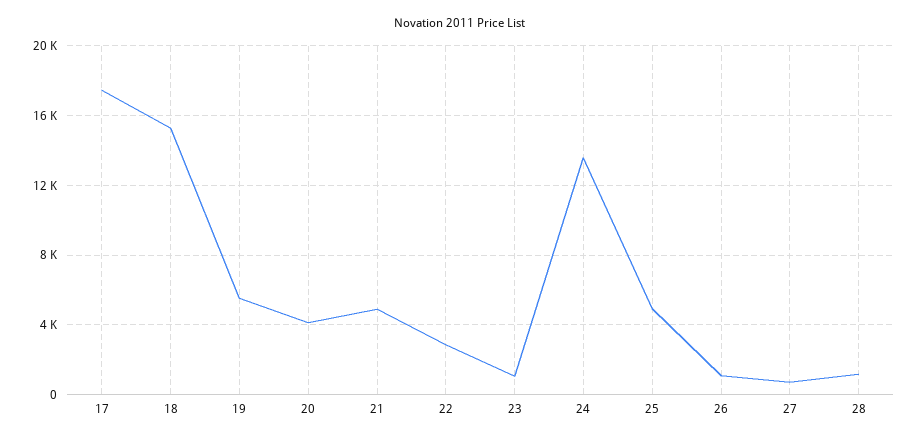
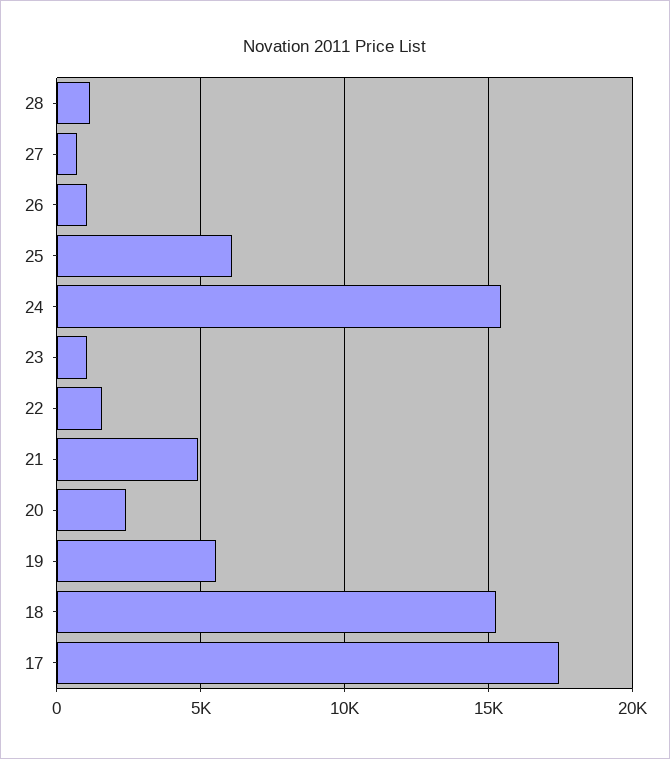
20: 4000 -> 2500
22: 3000 -> 1500
24: 13500 -> 15500
25: 5000 -> 6000

